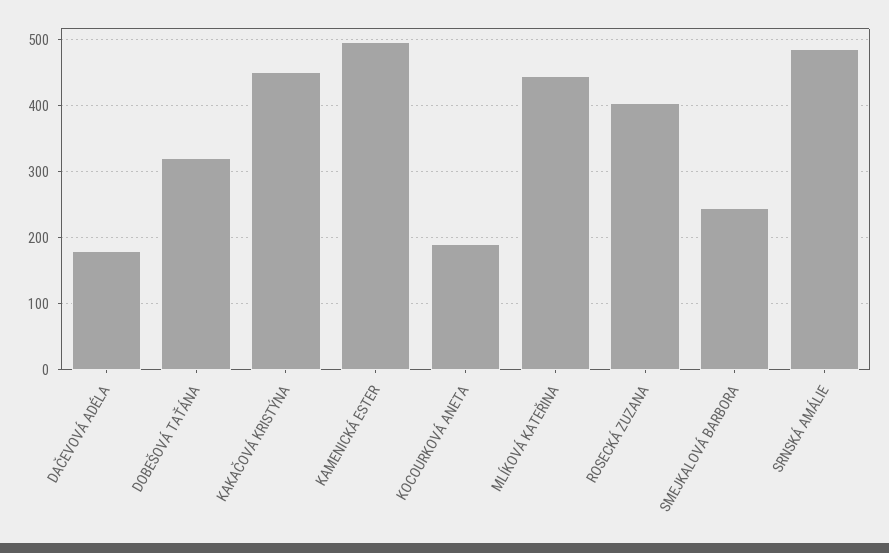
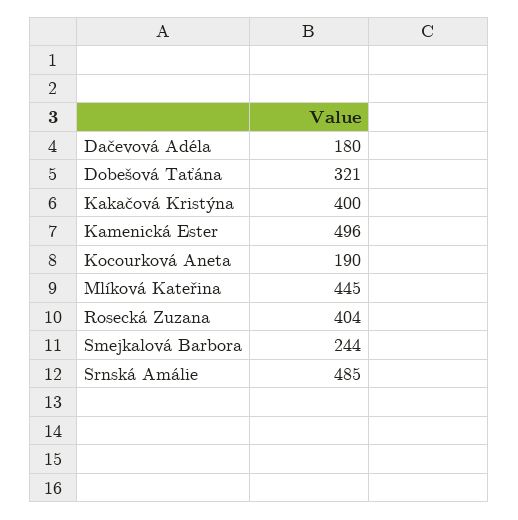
KAKAČOVÁ KRISTÝNA: 450 -> 400

